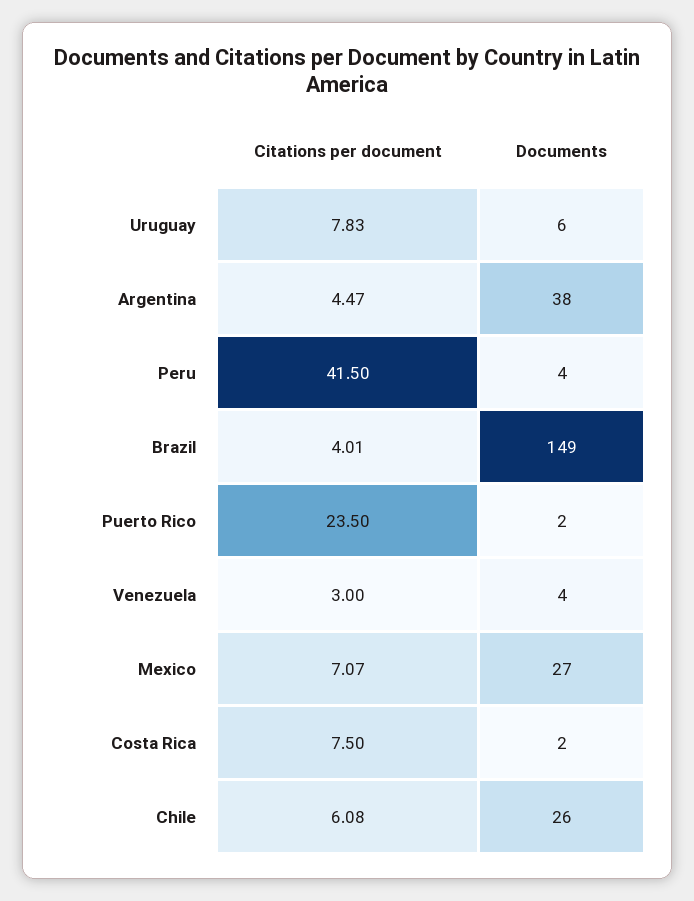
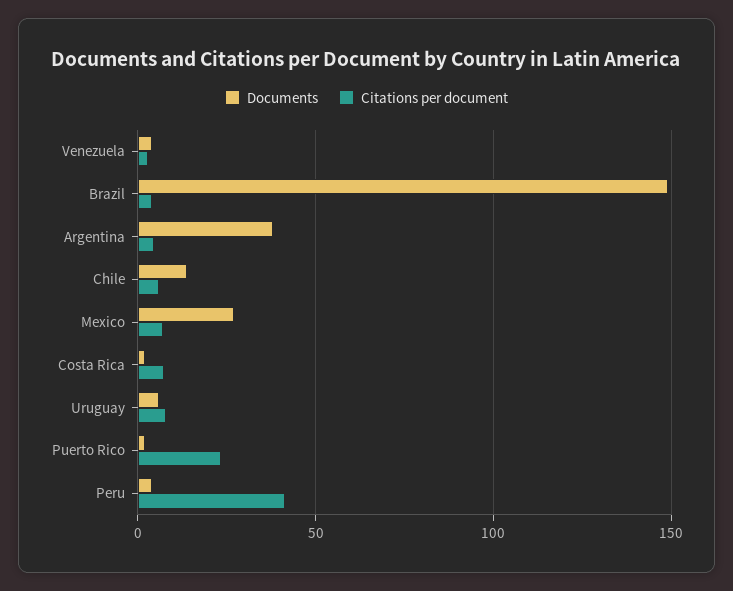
Documents, Chile: 26 -> 15

